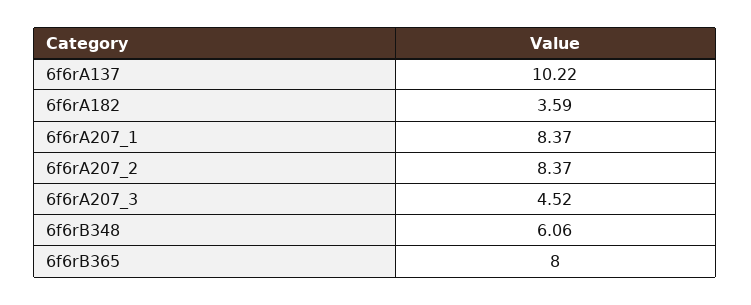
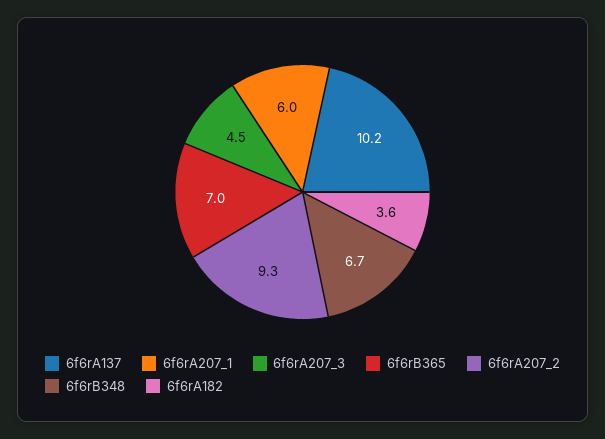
6f6rA207_1: 8.37 -> 6
6f6rA207_2: 8.37 -> 9.3
6f6rB348: 6.06 -> 6.7
6f6rB365: 8 -> 7

